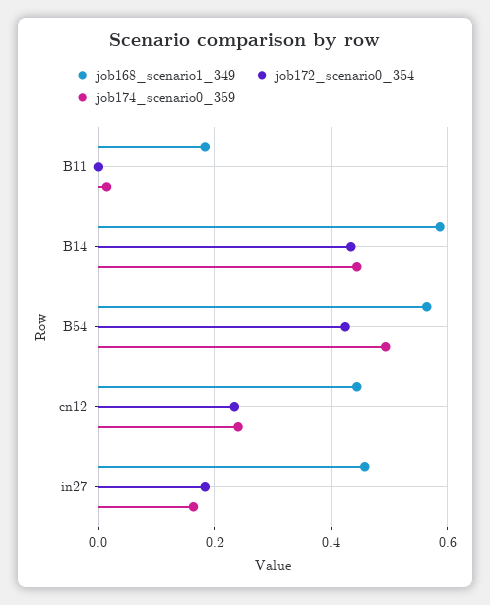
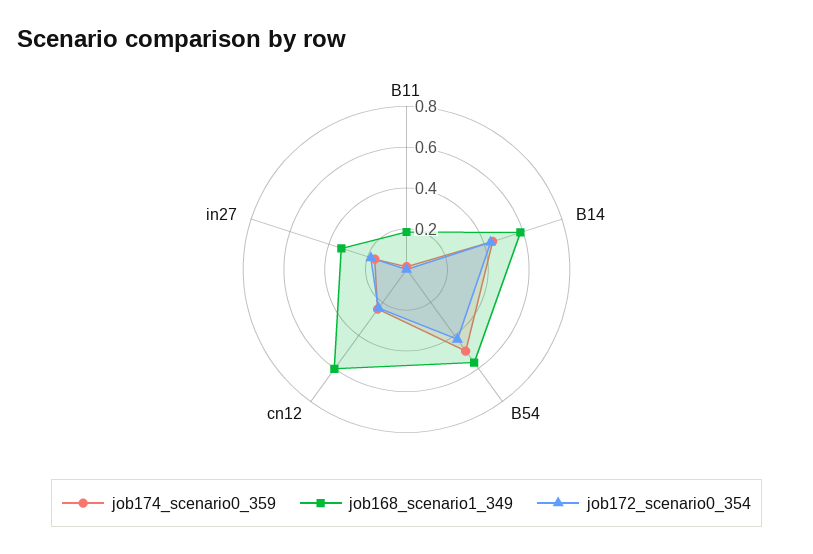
job168_scenario1_349, cn12: 0.44 -> 0.6
job168_scenario1_349, in27: 0.46 -> 0.35

